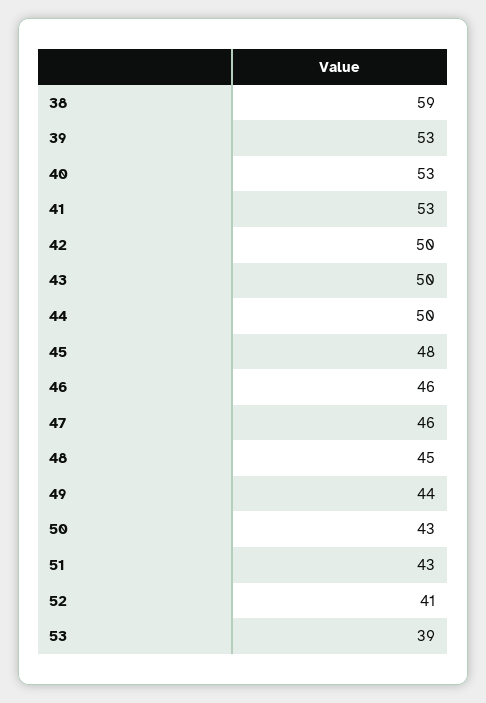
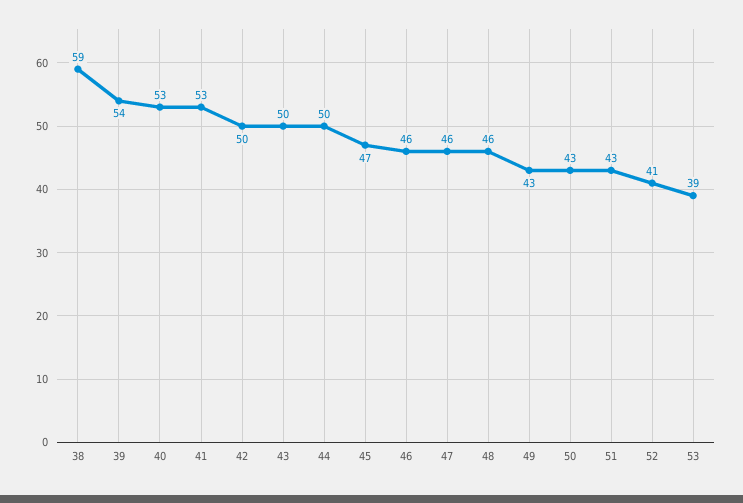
39: 53 -> 54
45: 48 -> 47
48: 45 -> 46
49: 44 -> 43

